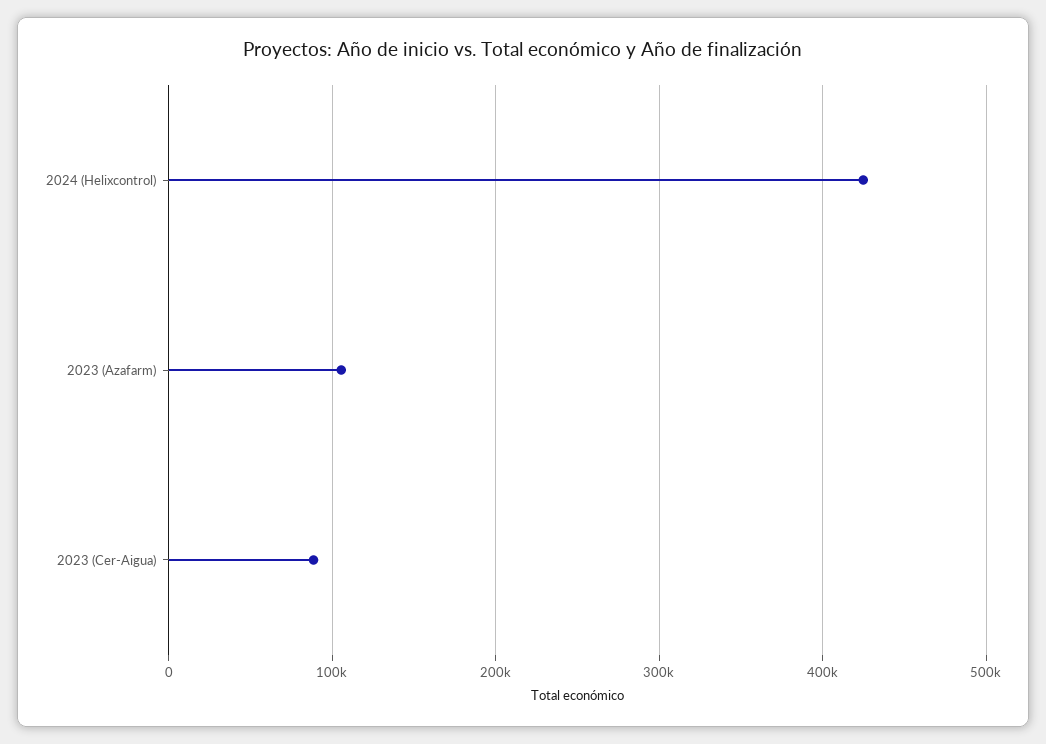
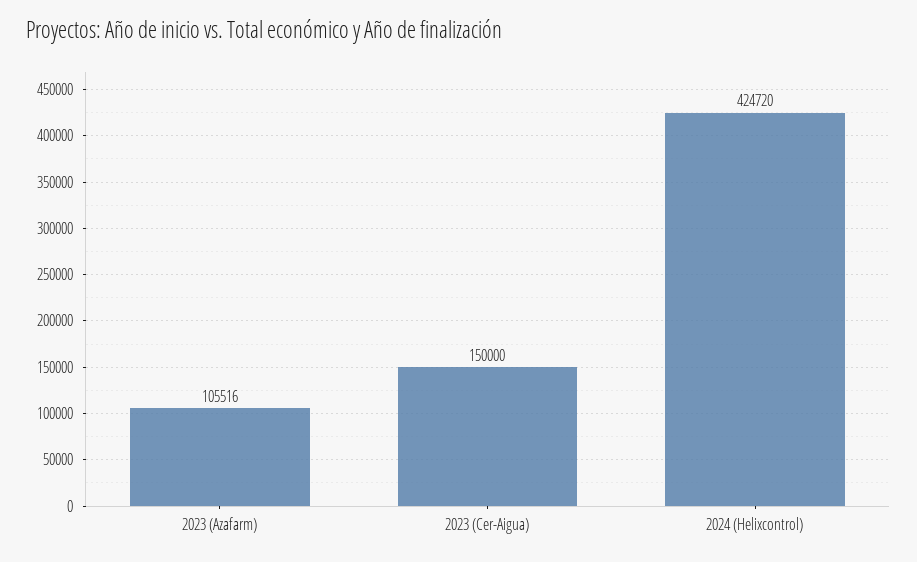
2023 (Cer-Aigua): 90000 -> 150000

